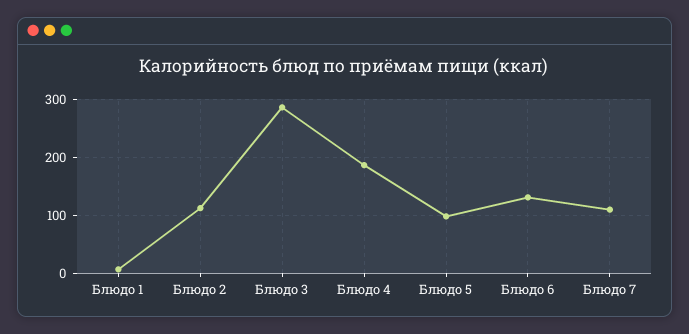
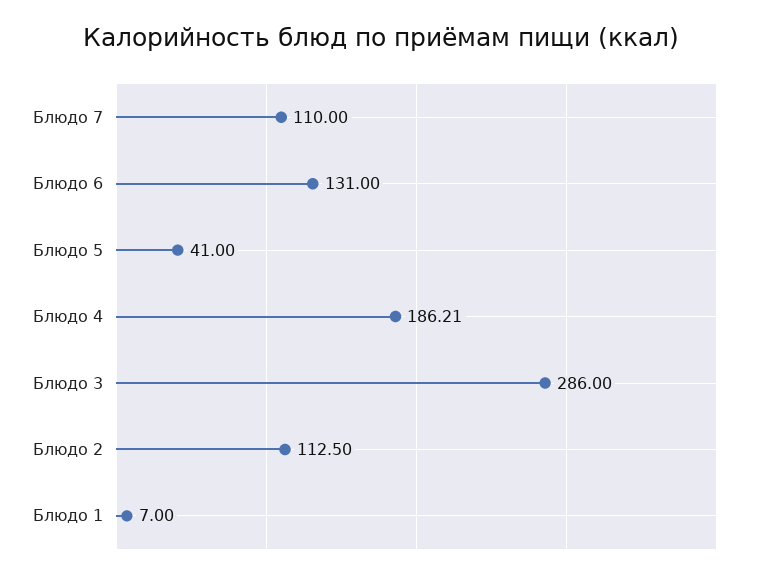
Блюдо 5: 100 -> 41

